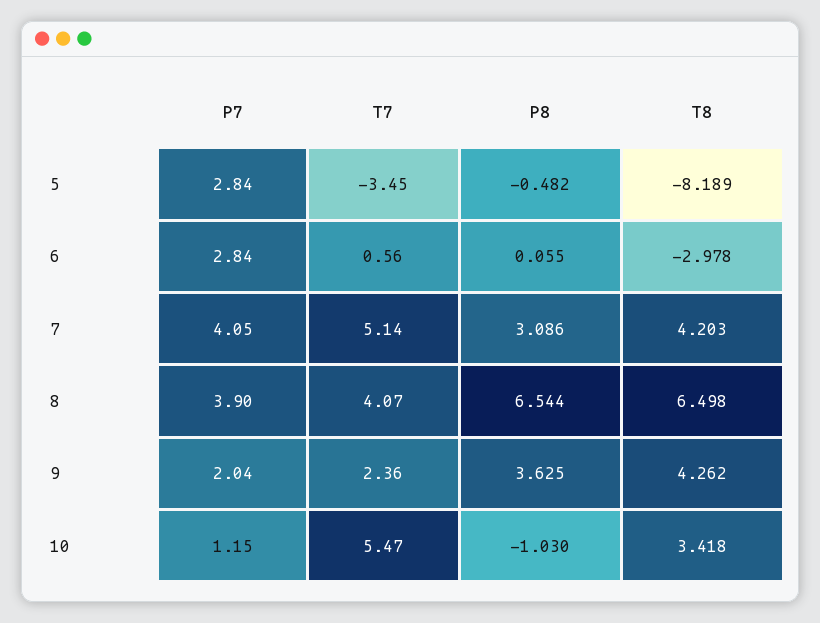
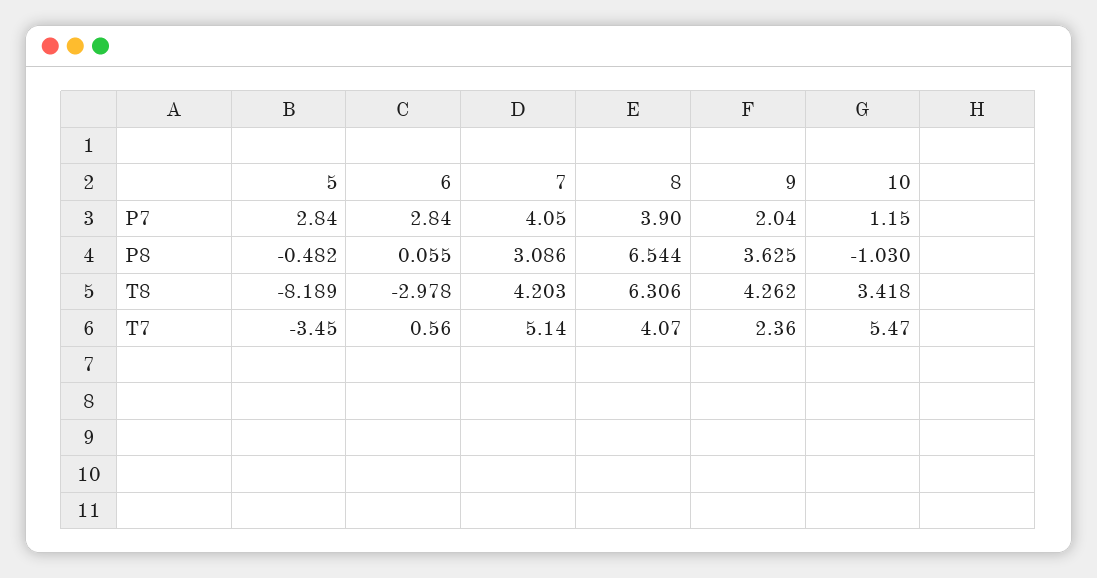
T8, 8: 6.498 -> 6.306

